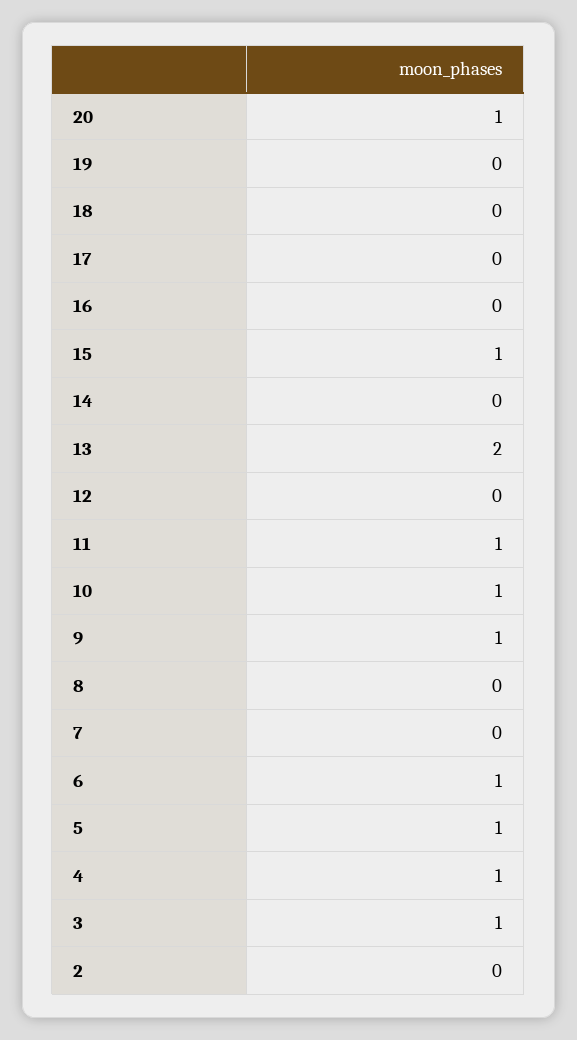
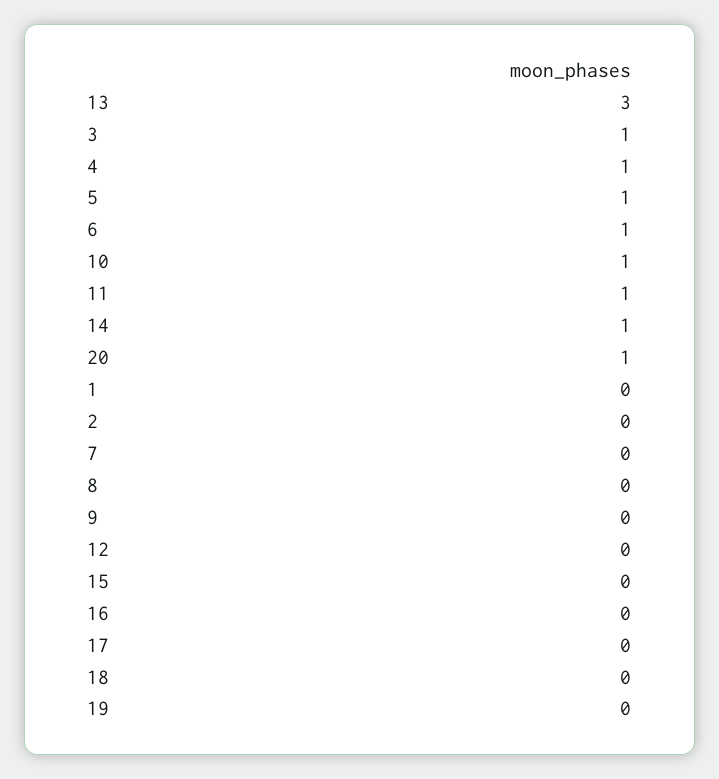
15: 1 -> 0
14: 0 -> 1
13: 2 -> 3
9: 1 -> 0
1: none -> 0

